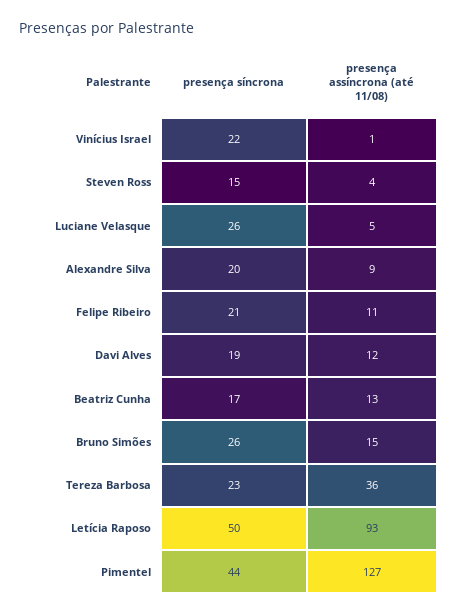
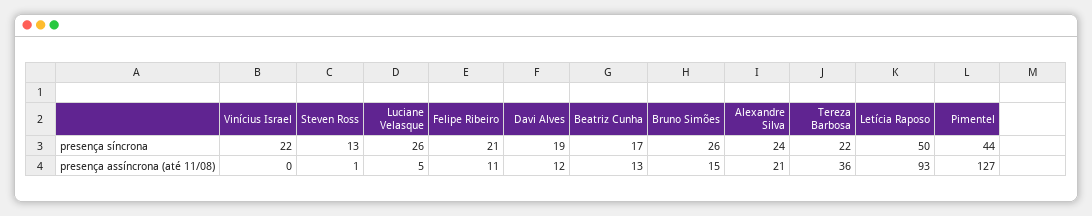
presença assíncrona (até 11/08), Vinícius Israel: 1 -> 0
presença síncrona, Steven Ross: 15 -> 13
presença assíncrona (até 11/08), Steven Ross: 4 -> 1
presença síncrona, Alexandre Silva: 20 -> 24
presença assíncrona (até 11/08), Alexandre Silva: 9 -> 21
presença síncrona, Tereza Barbosa: 23 -> 22

